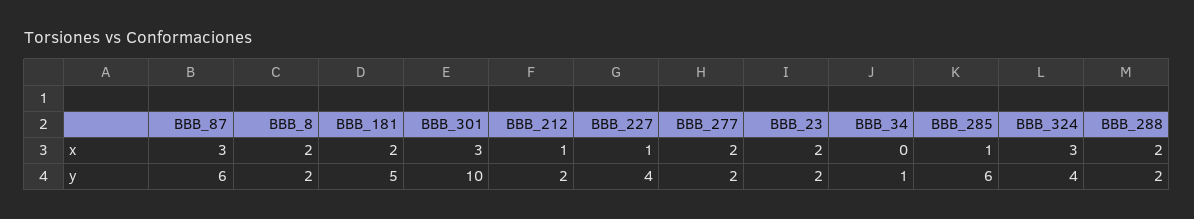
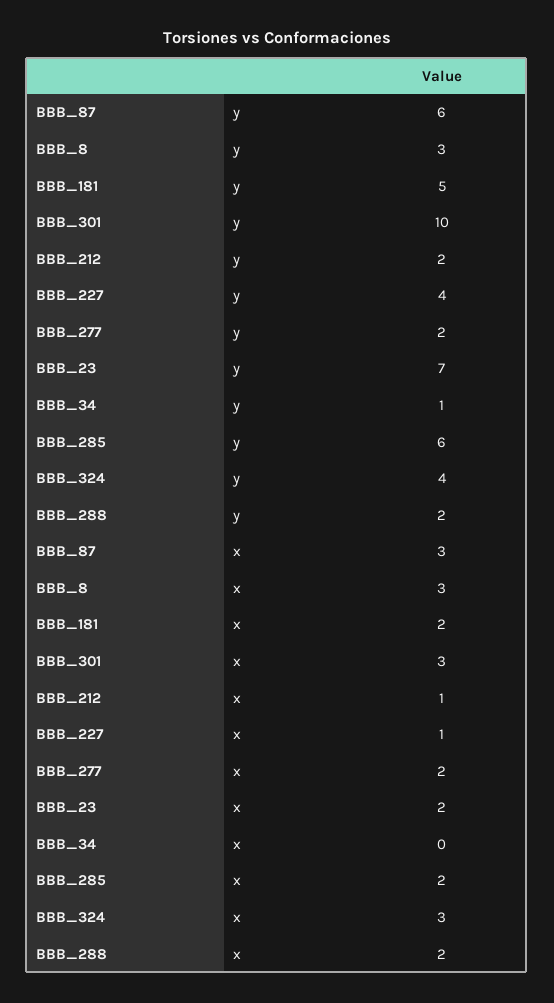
BBB_8, x: 2 -> 3
BBB_285, x: 1 -> 2
BBB_8, y: 2 -> 3
BBB_23, y: 2 -> 7

